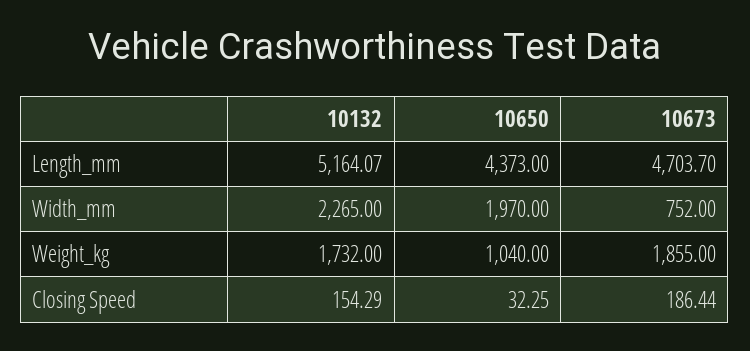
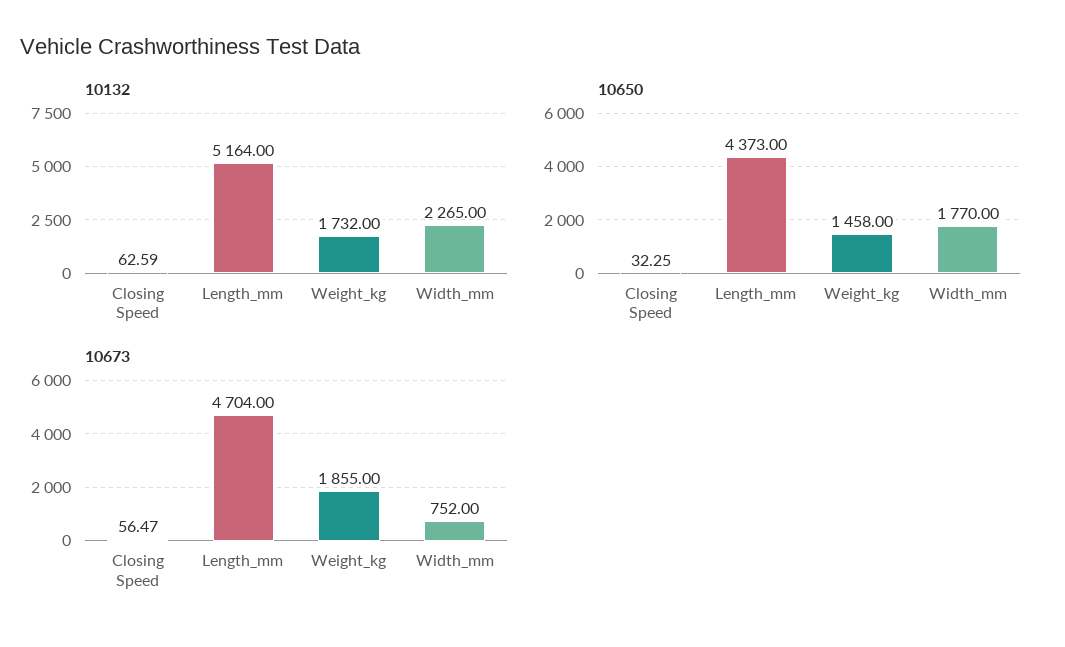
10132, Length_mm: 5164.07 -> 5164
10673, Length_mm: 4703.7 -> 4704
10650, Width_mm: 1970 -> 1770
10650, Weight_kg: 1040 -> 1458
10132, Closing Speed: 154.29 -> 62.59
10673, Closing Speed: 186.44 -> 56.47

